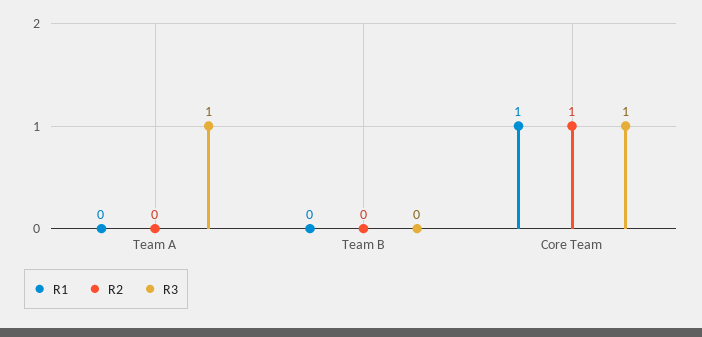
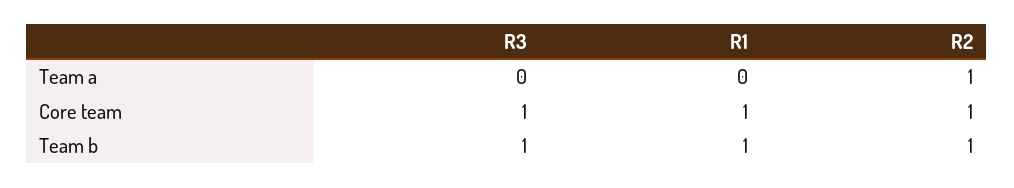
R2, Team A: 0 -> 1
R3, Team A: 1 -> 0
R1, Team B: 0 -> 1
R2, Team B: 0 -> 1
R3, Team B: 0 -> 1

